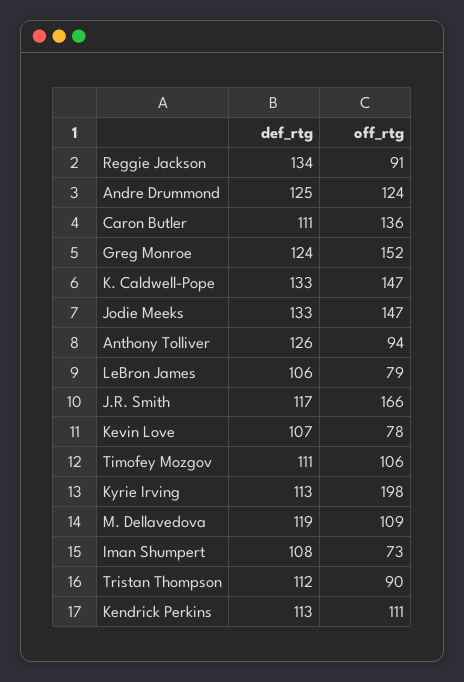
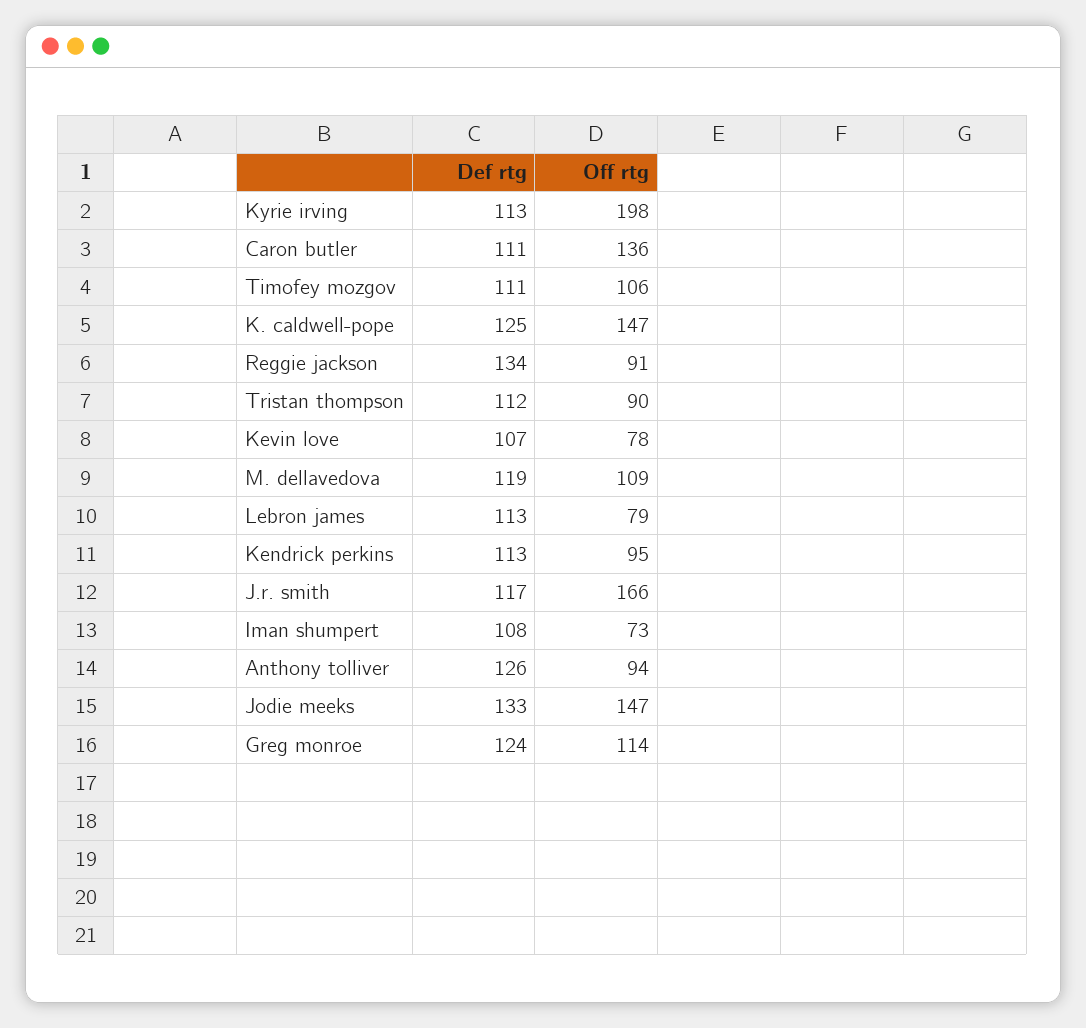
def_rtg, Andre Drummond: 125 -> none
off_rtg, Andre Drummond: 124 -> none
off_rtg, Greg Monroe: 152 -> 114
def_rtg, K. Caldwell-Pope: 133 -> 125
def_rtg, LeBron James: 106 -> 113
off_rtg, Kendrick Perkins: 111 -> 95

